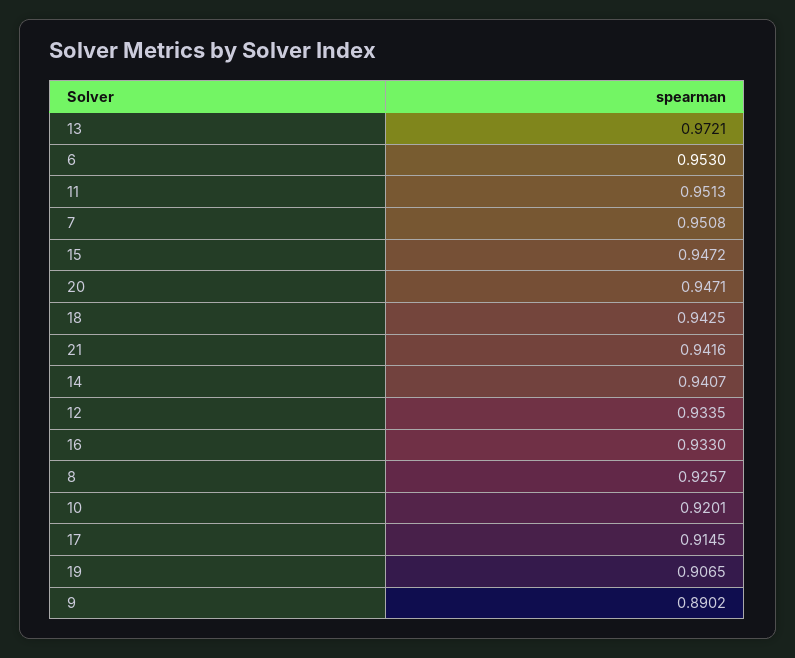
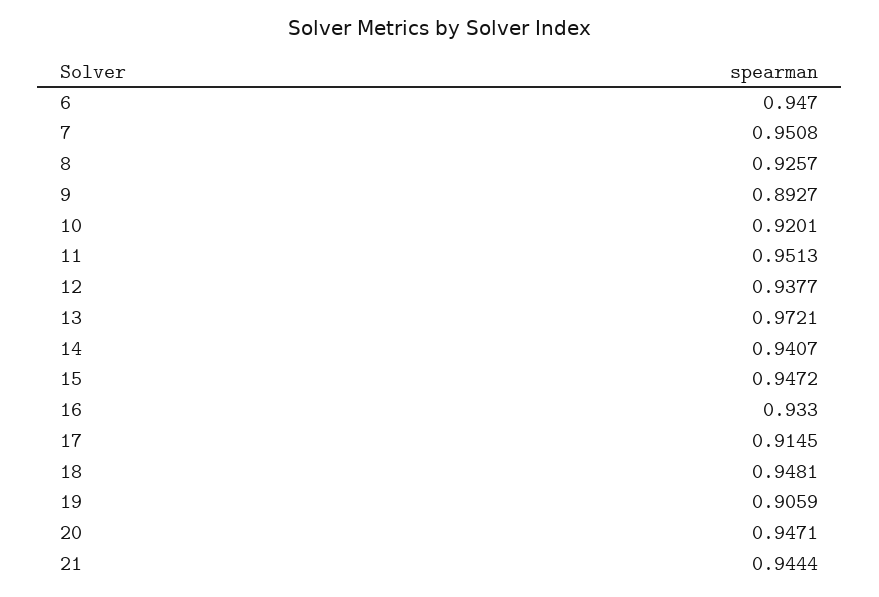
6: 0.953 -> 0.947
18: 0.9425 -> 0.9481
21: 0.9416 -> 0.9444
12: 0.9335 -> 0.9377
19: 0.9065 -> 0.9059
9: 0.8902 -> 0.8927

